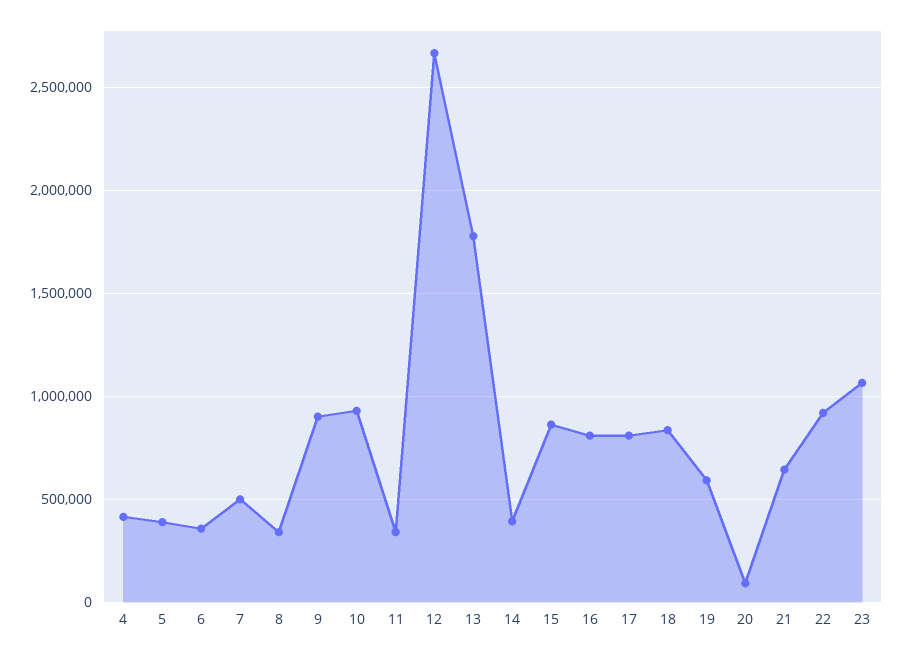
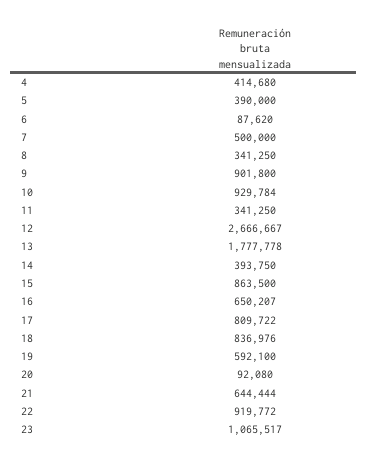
6: 350000 -> 87620
16: 800000 -> 650207

